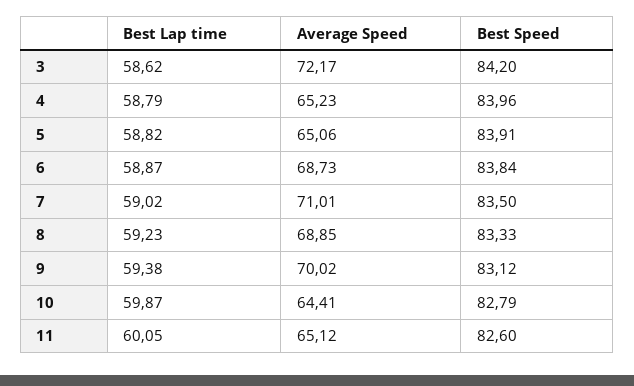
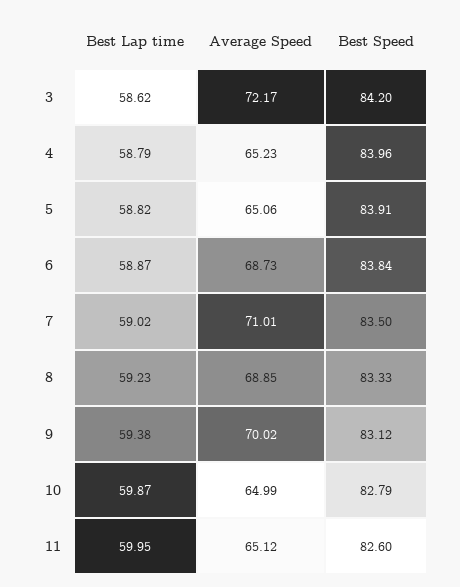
Average Speed, 10: 64.41 -> 64.99
Best Lap time, 11: 60.05 -> 59.95

